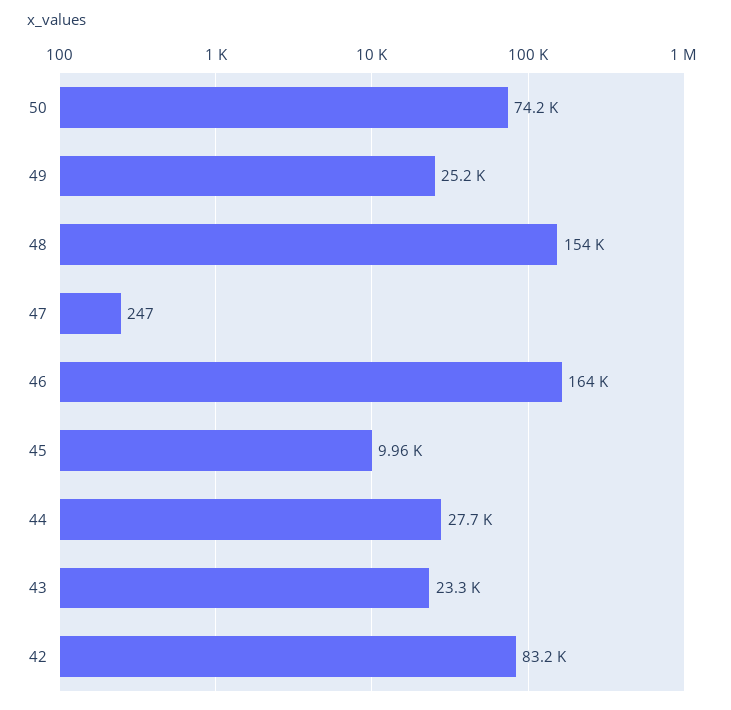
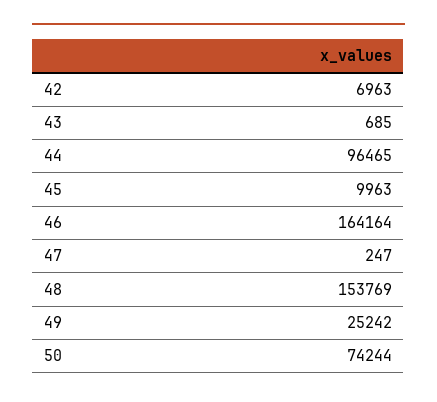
44: 27700 -> 96465
43: 23300 -> 685
42: 83200 -> 6963

